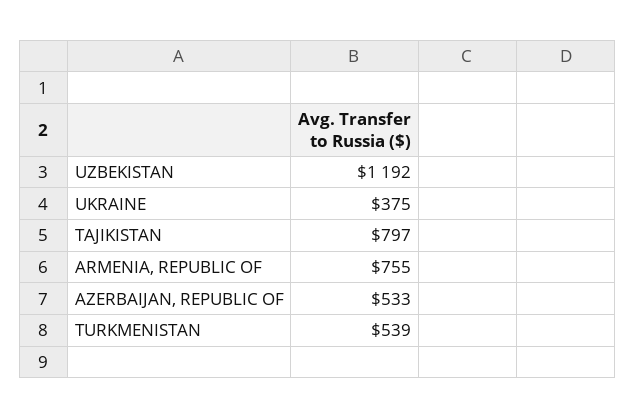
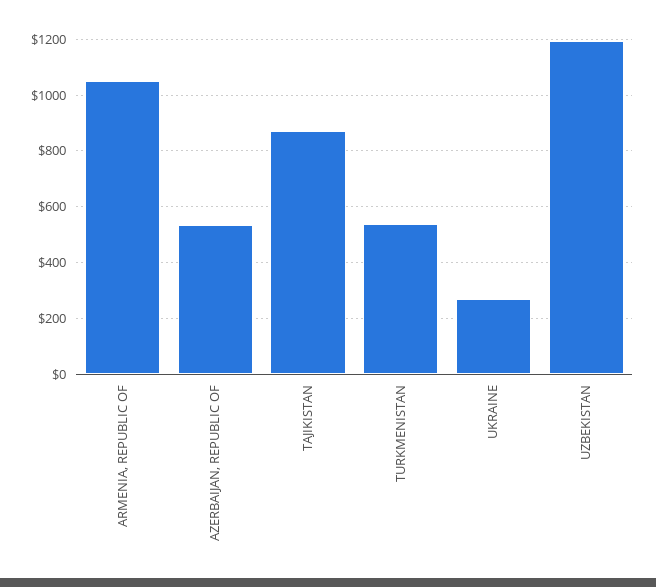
UKRAINE: 375 -> 275
TAJIKISTAN: 797 -> 875
ARMENIA, REPUBLIC OF: 755 -> 1050

